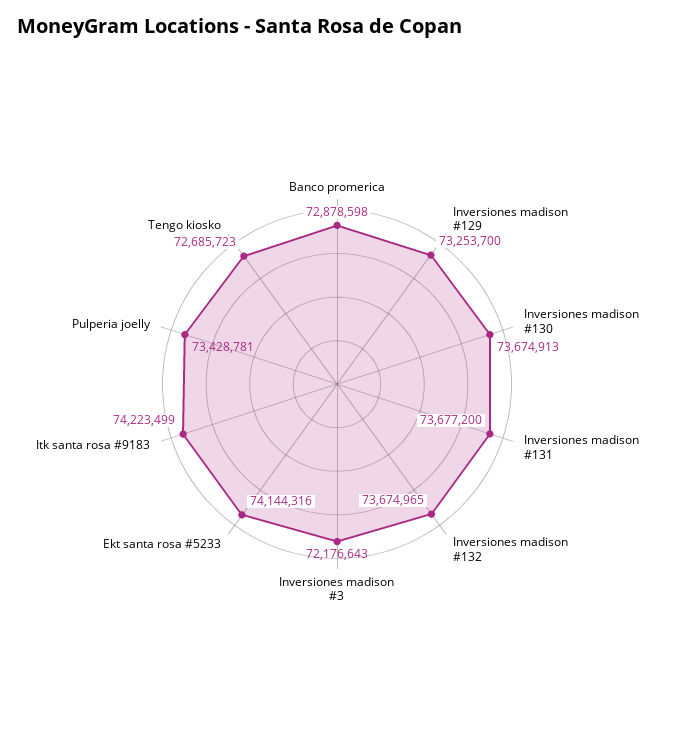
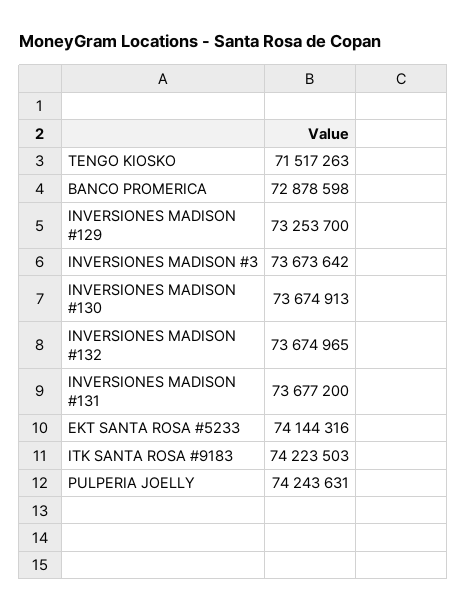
Inversiones madison #3: 72176643 -> 73673642
Itk santa rosa #9183: 74223499 -> 74223503
Pulperia joelly: 73428781 -> 74243631
Tengo kiosko: 72685723 -> 71517263

